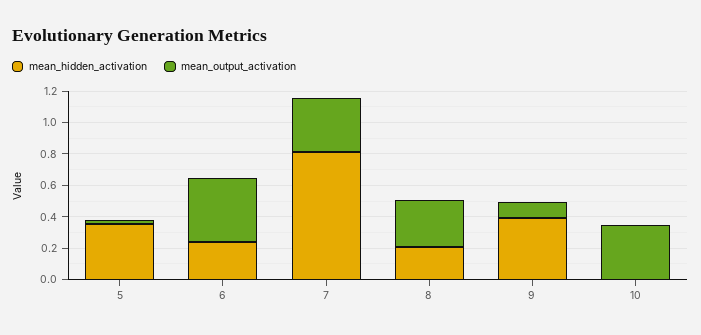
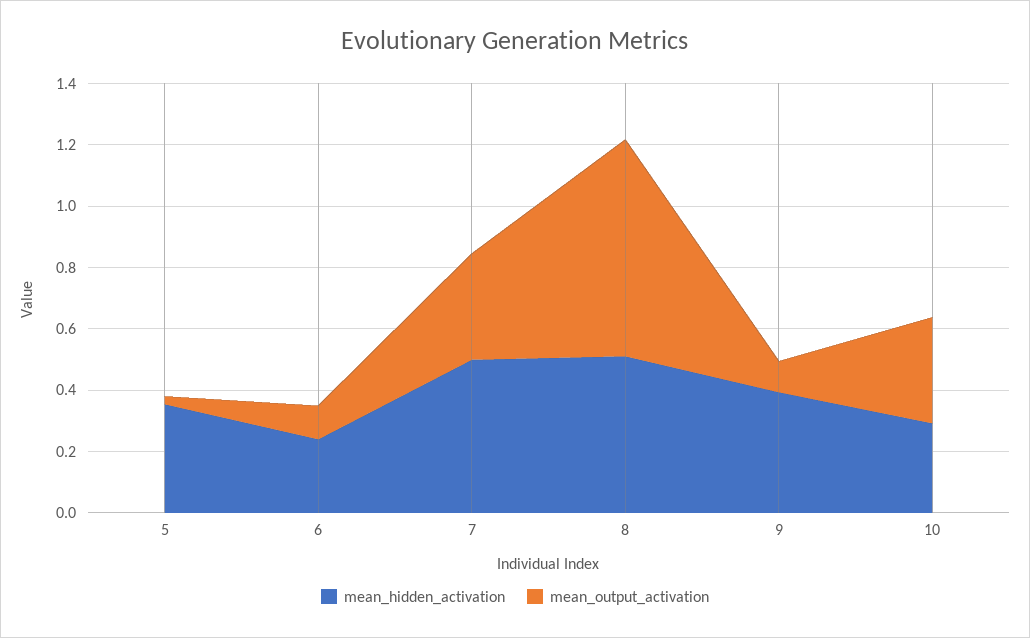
mean_output_activation, 6: 0.4 -> 0.1
mean_hidden_activation, 7: 0.8 -> 0.5
mean_hidden_activation, 8: 0.2 -> 0.5
mean_output_activation, 8: 0.3 -> 0.7
mean_hidden_activation, 10: 0 -> 0.3

